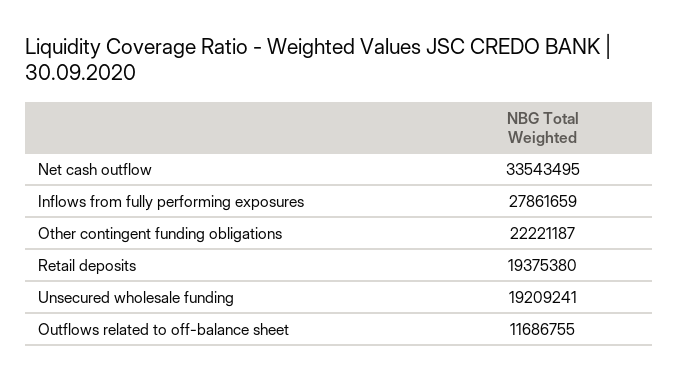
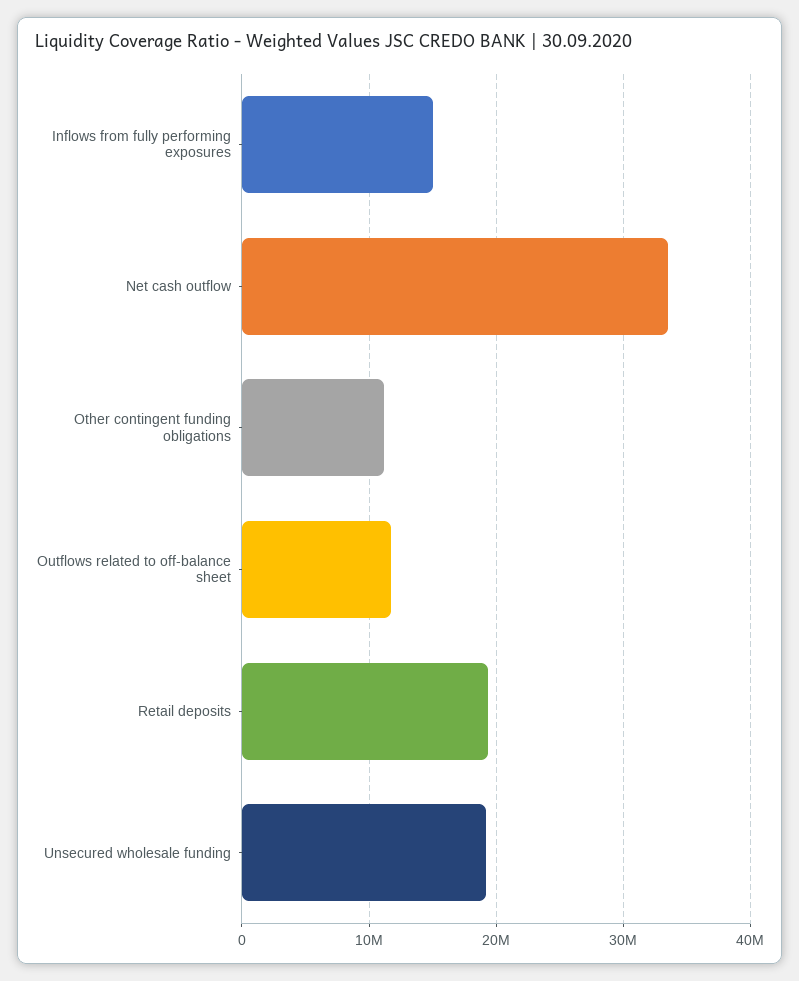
Inflows from fully performing exposures: 27861659 -> 15000000
Other contingent funding obligations: 22221187 -> 11000000

